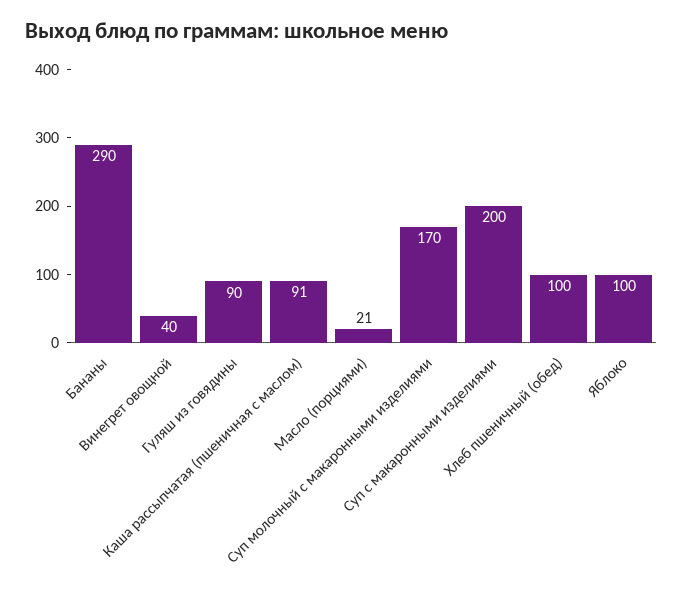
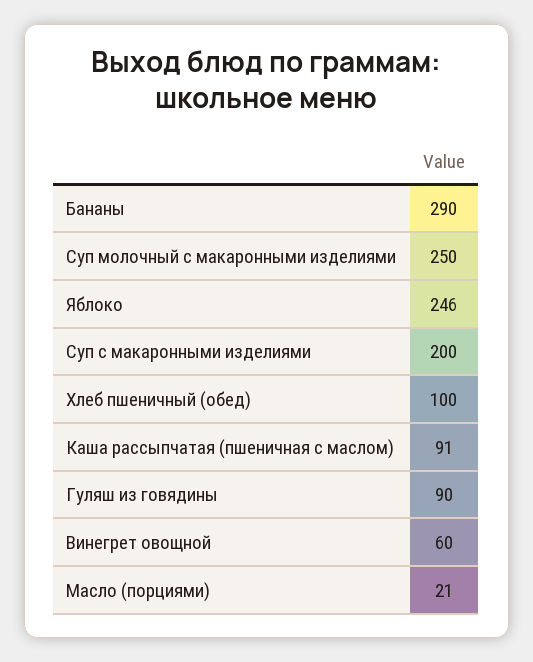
Винегрет овощной: 40 -> 60
Суп молочный с макаронными изделиями: 170 -> 250
Яблоко: 100 -> 246

